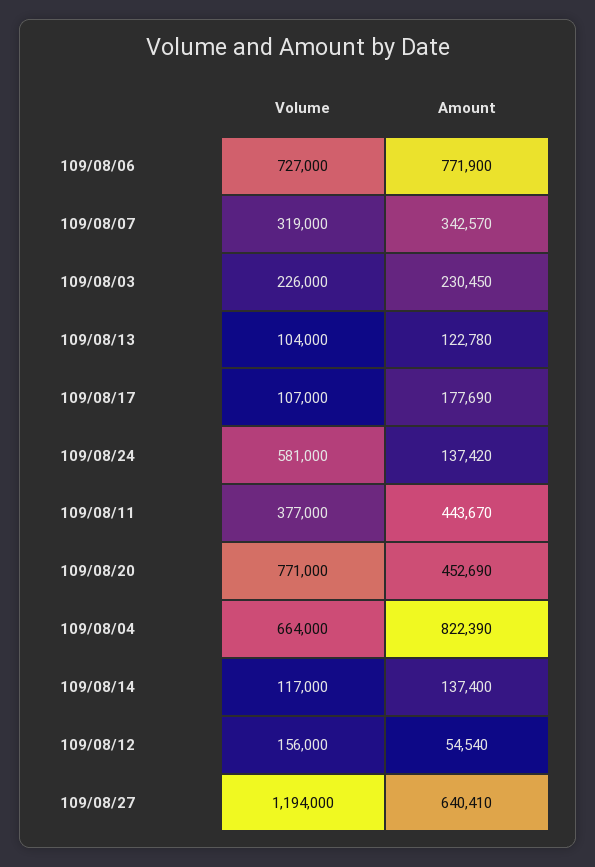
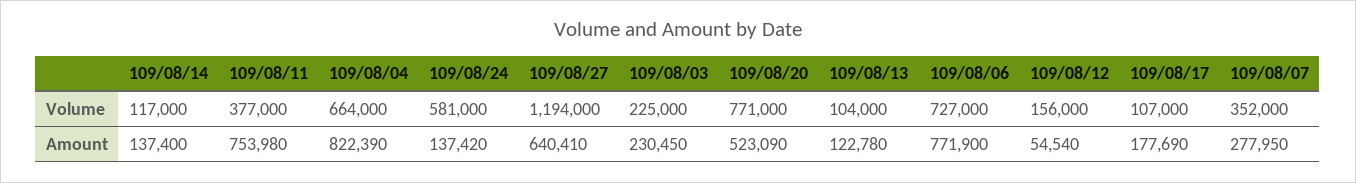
Volume, 109/08/07: 319000 -> 352000
Amount, 109/08/07: 342570 -> 277950
Volume, 109/08/03: 226000 -> 225000
Amount, 109/08/11: 443670 -> 753980
Amount, 109/08/20: 452690 -> 523090

